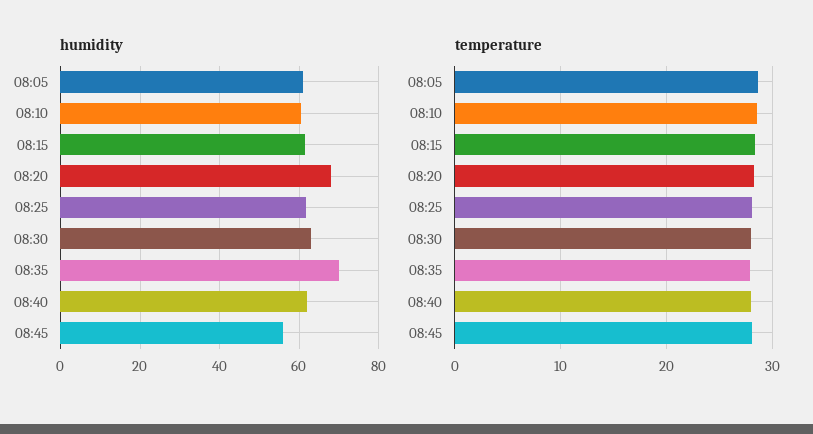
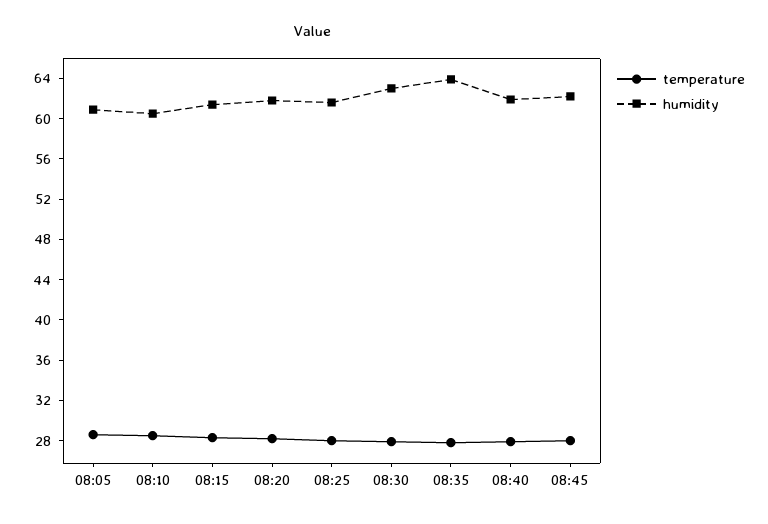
humidity, 08:20: 68 -> 62
humidity, 08:35: 70 -> 64
humidity, 08:45: 56 -> 62

